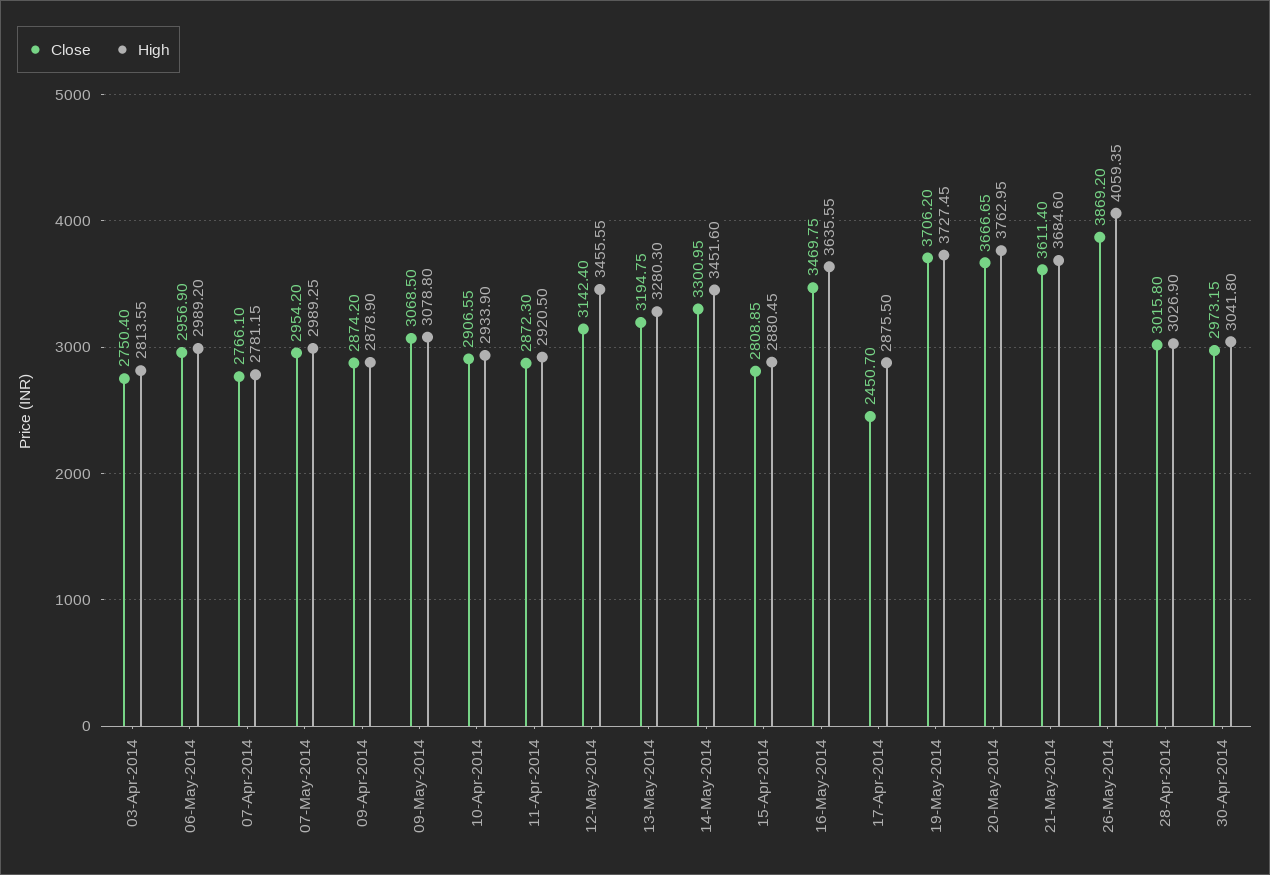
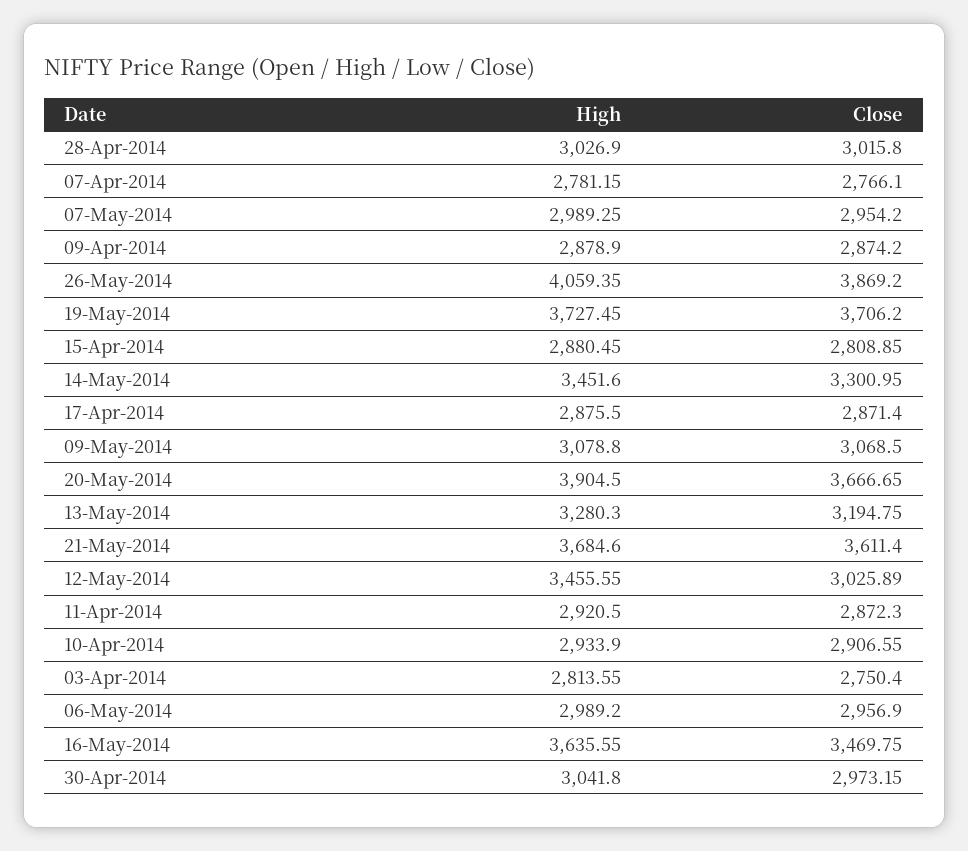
Close, 12-May-2014: 3142.4 -> 3025.89
Close, 17-Apr-2014: 2450.7 -> 2871.4
High, 20-May-2014: 3762.95 -> 3904.5

